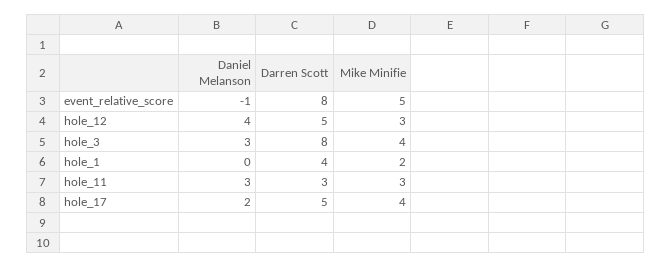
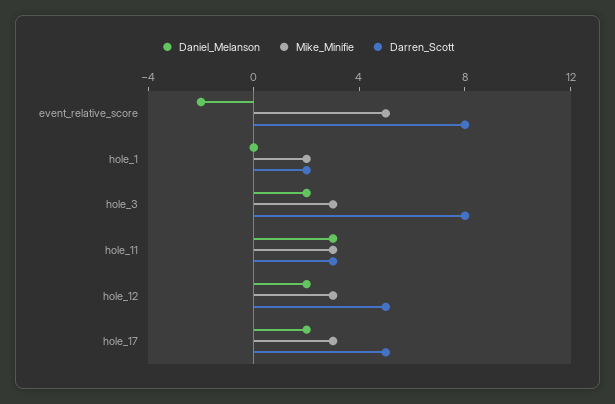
Daniel Melanson, event_relative_score: -1 -> -2
Daniel Melanson, hole_12: 4 -> 2
Daniel Melanson, hole_3: 3 -> 2
Mike Minifie, hole_3: 4 -> 3
Darren Scott, hole_1: 4 -> 2
Mike Minifie, hole_17: 4 -> 3

